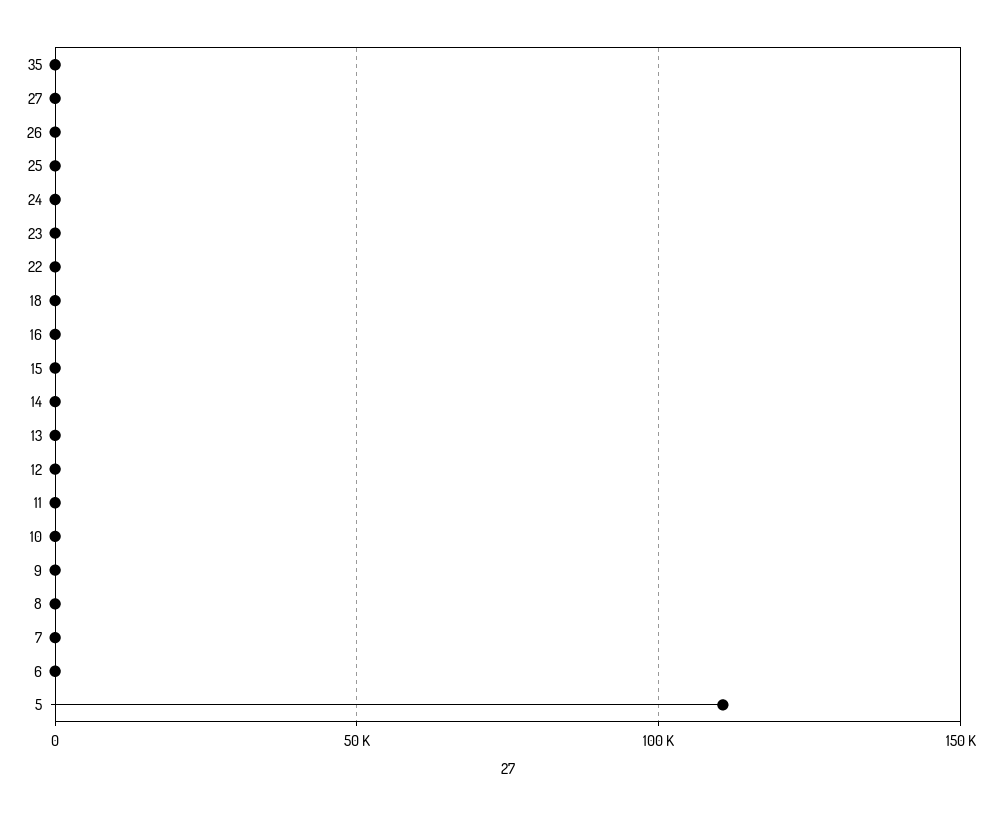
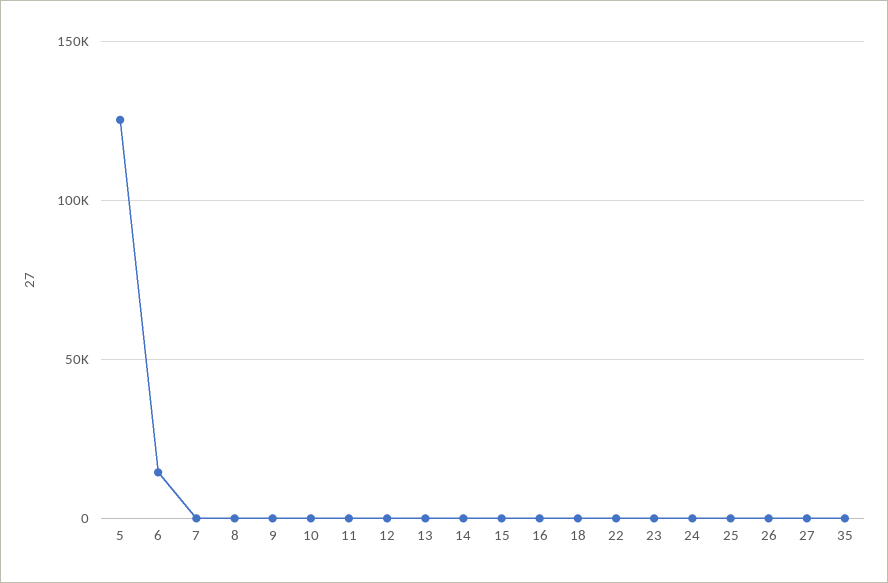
6: 0 -> 15000
5: 110000 -> 125000

